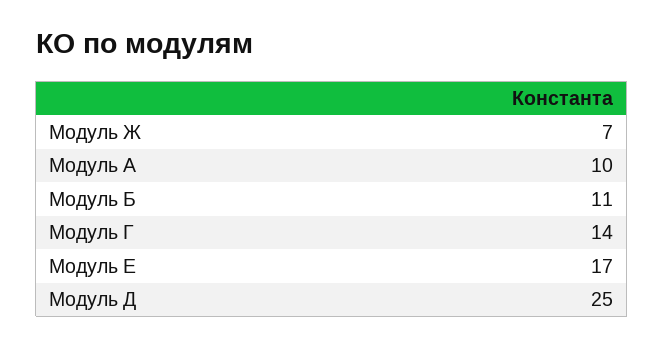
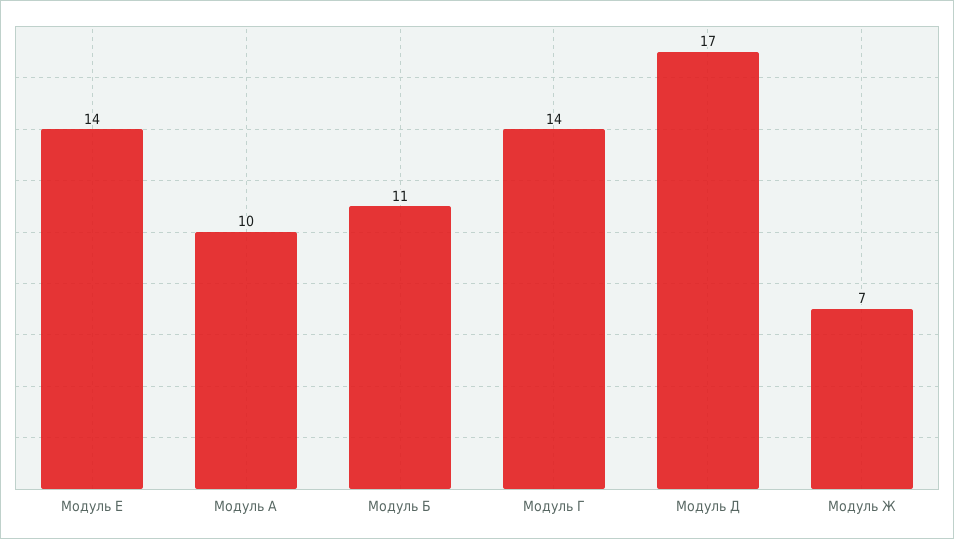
Модуль Е: 17 -> 14
Модуль Д: 25 -> 17

